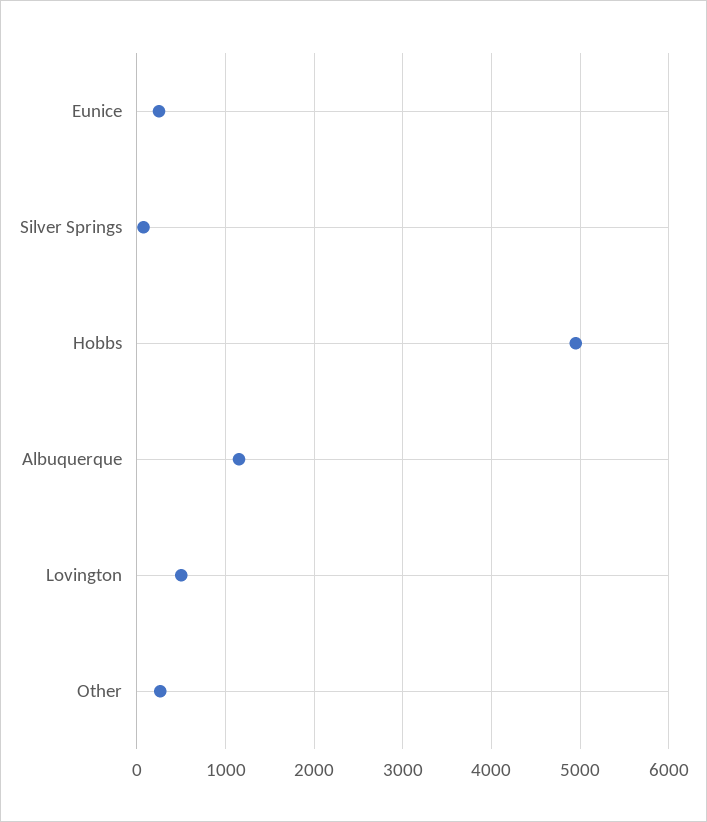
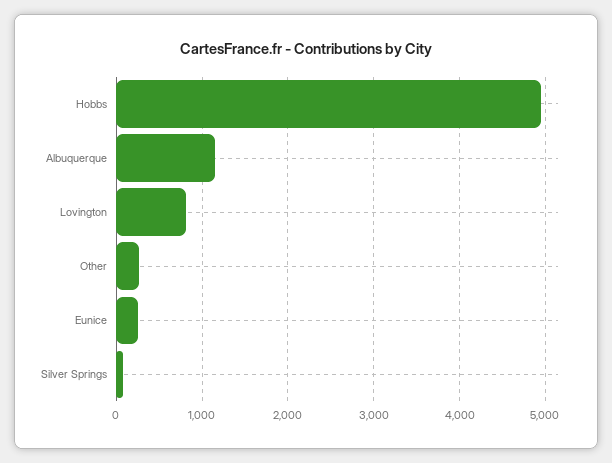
Lovington: 500 -> 800

